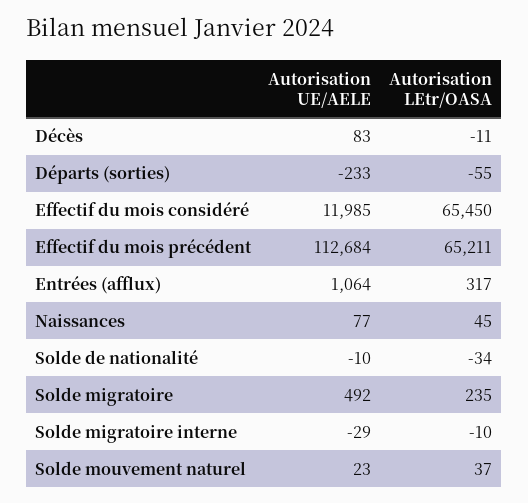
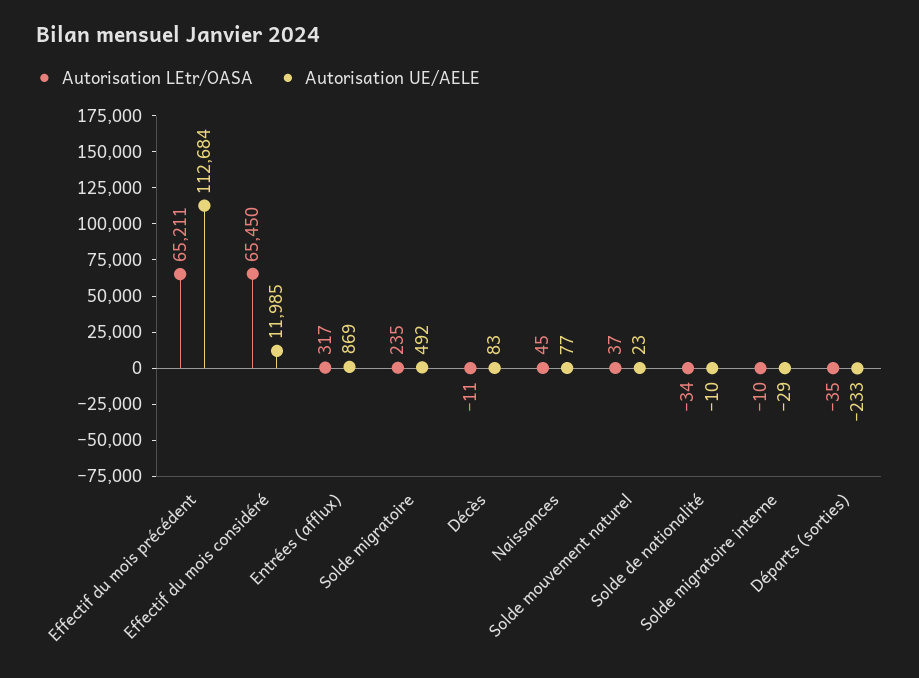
Autorisation LEtr/OASA, Départs (sorties): -55 -> -35
Autorisation UE/AELE, Entrées (afflux): 1064 -> 869

